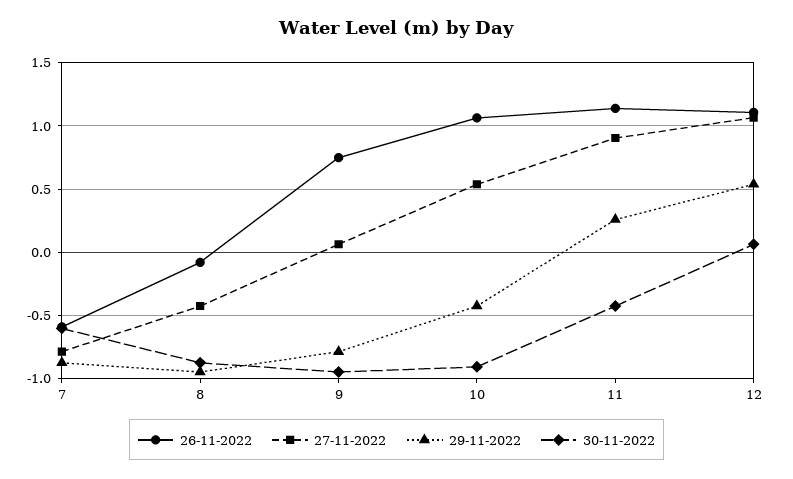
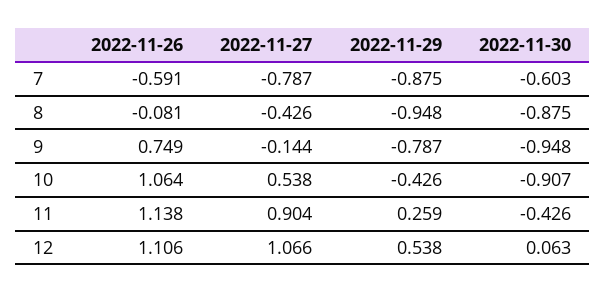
27-11-2022, 9: 0.05 -> -0.144

